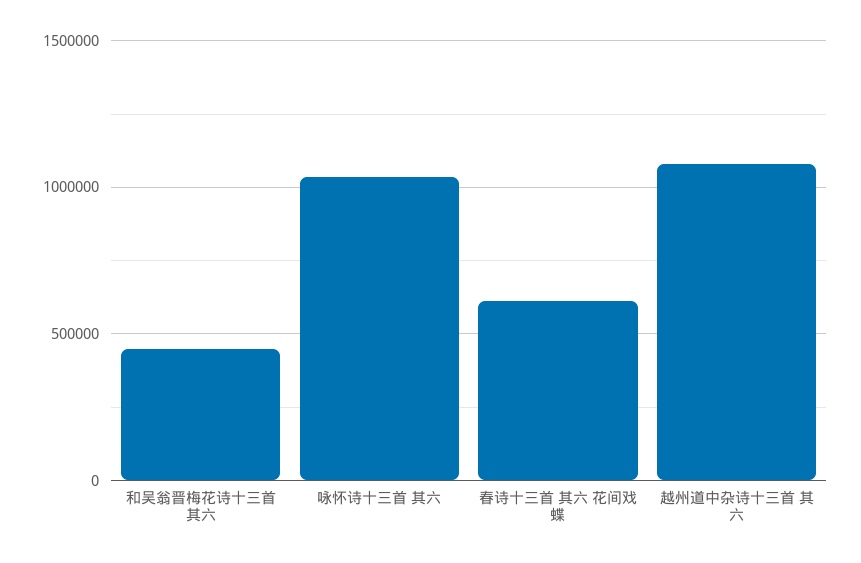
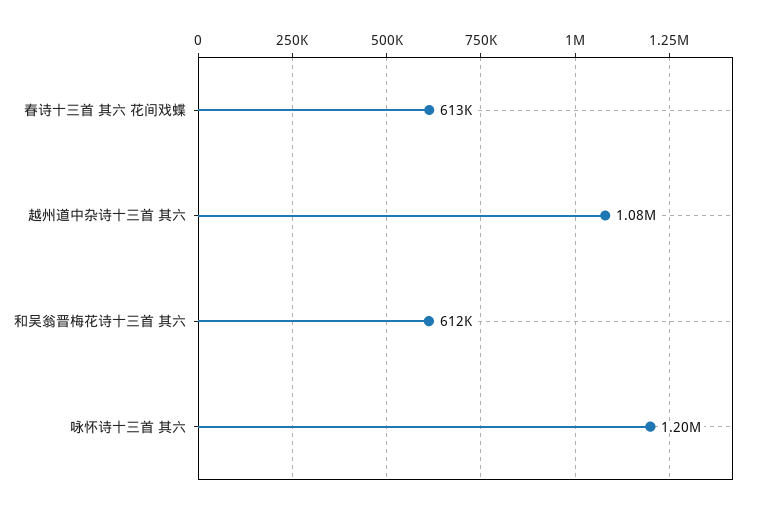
和吴翁晋梅花诗十三首 其六: 450000 -> 612000
咏怀诗十三首 其六: 1050000 -> 1200000

